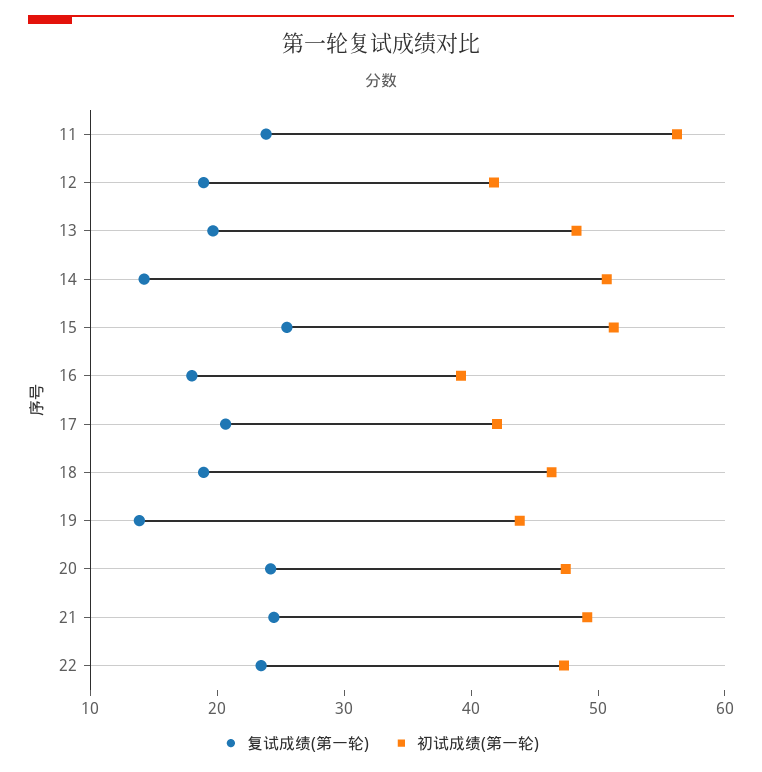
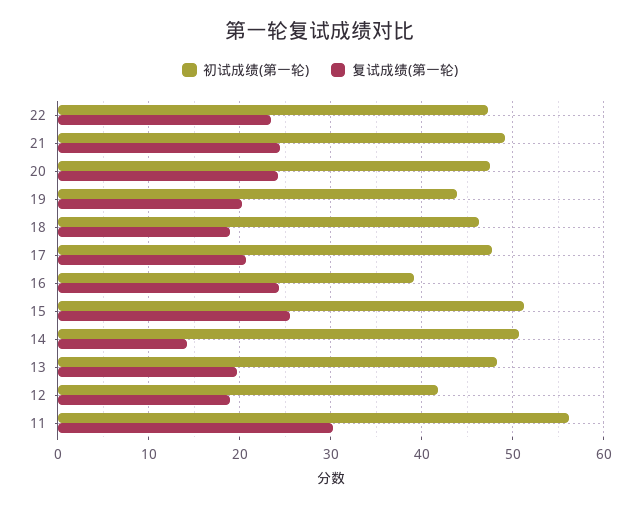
复试成绩(第一轮), 11: 24 -> 30
复试成绩(第一轮), 16: 18 -> 24
初试成绩(第一轮), 17: 42 -> 48
复试成绩(第一轮), 19: 14 -> 20

